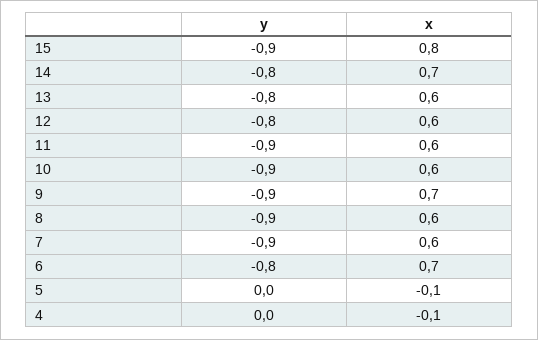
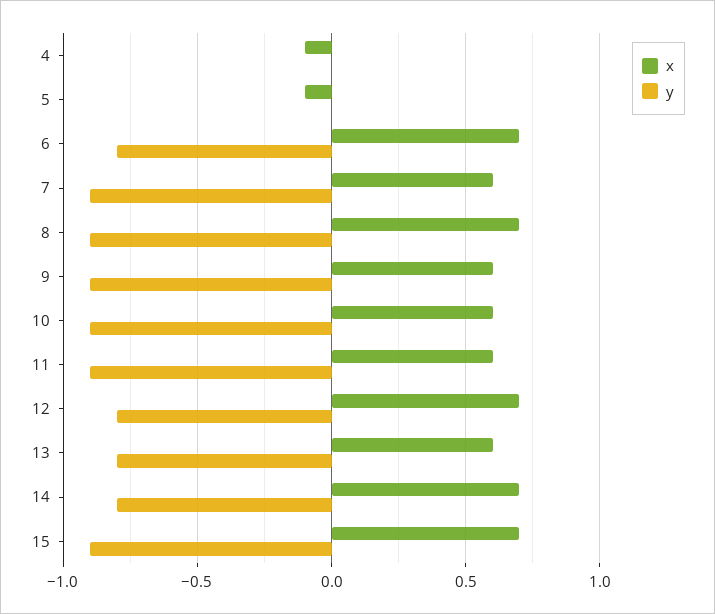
x, 15: 0.8 -> 0.7
x, 12: 0.6 -> 0.7
x, 9: 0.7 -> 0.6
x, 8: 0.6 -> 0.7

